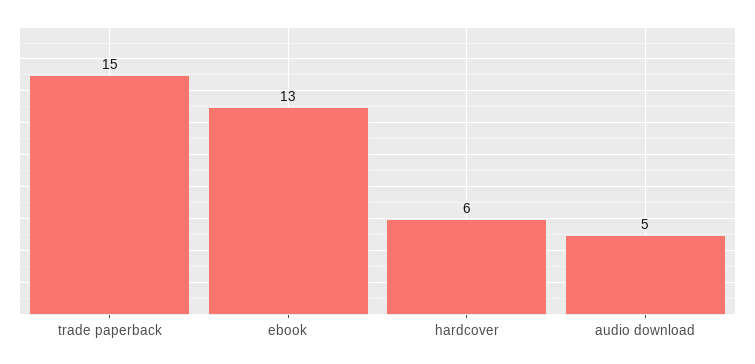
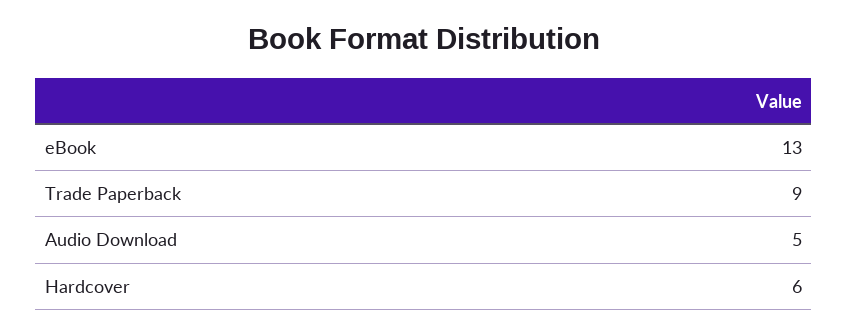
trade paperback: 15 -> 9

